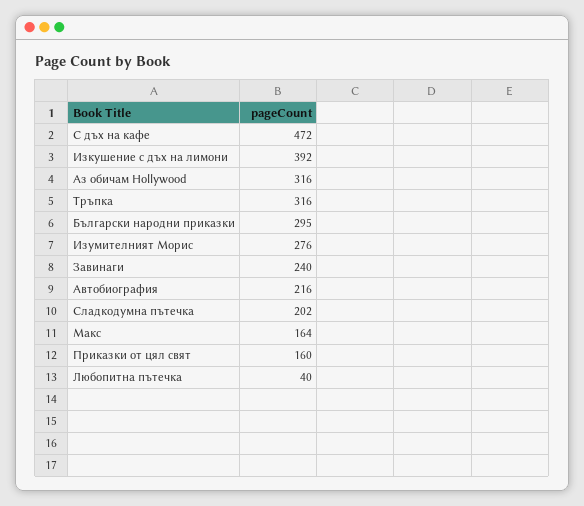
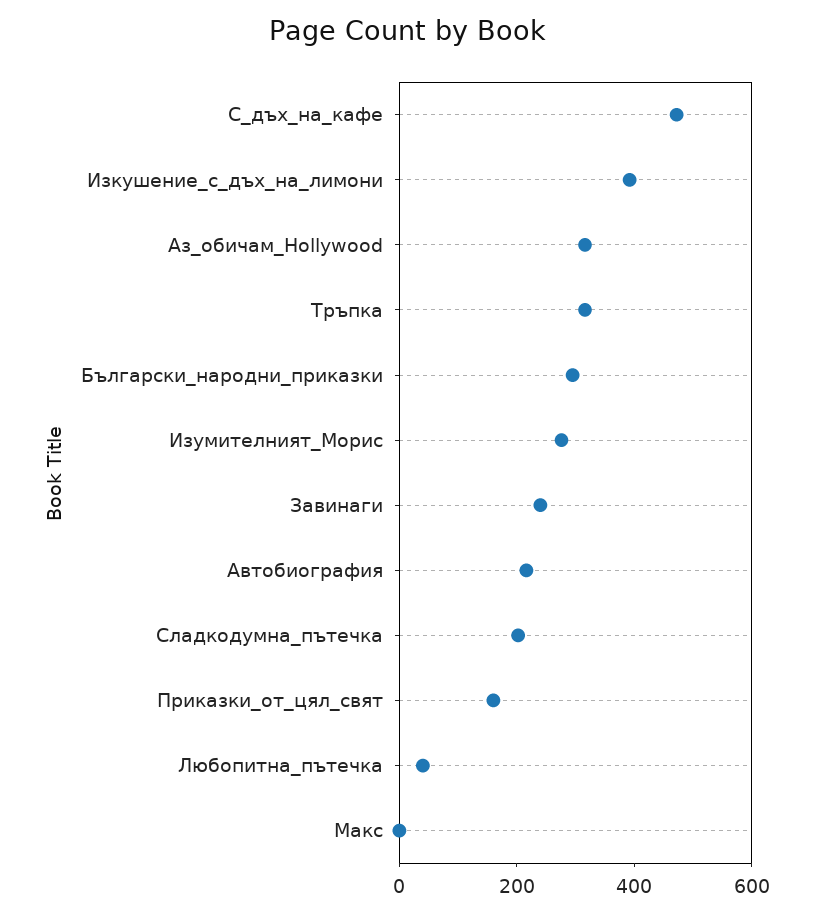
Макс: 164 -> 0

